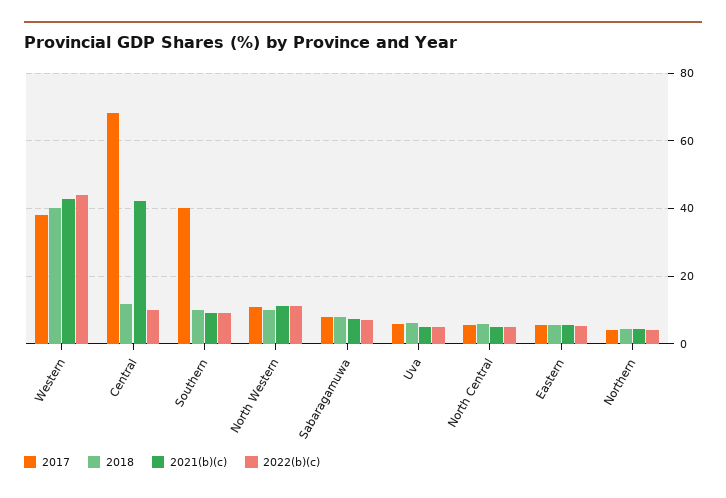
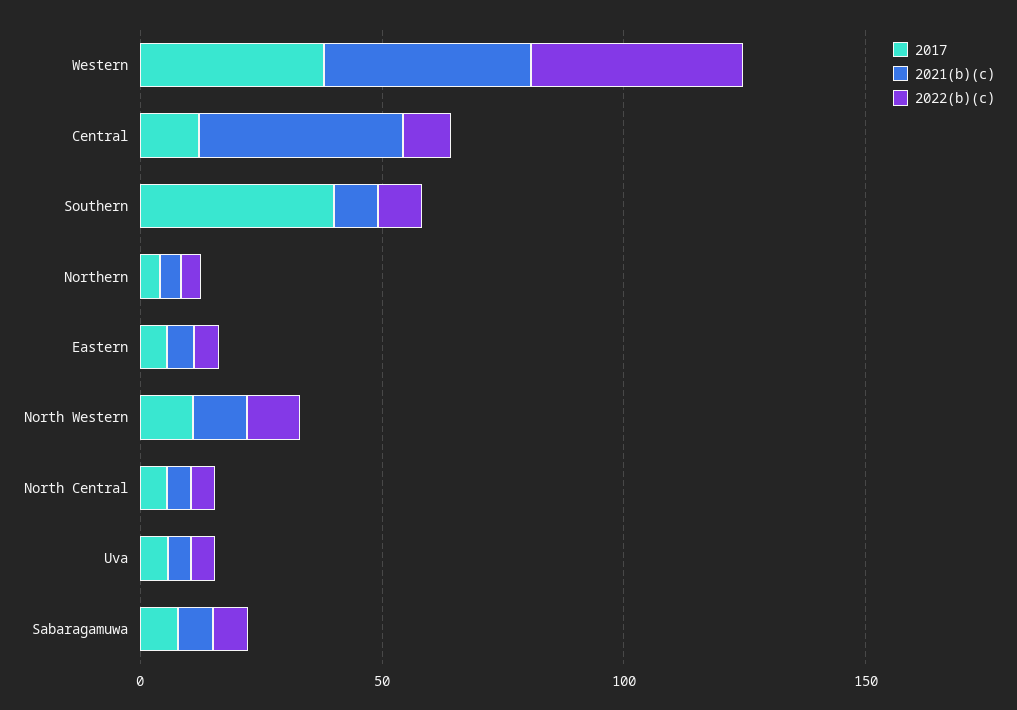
2018, Western: 40 -> none
2017, Central: 68 -> 10
2018, Central: 12 -> none
2018, Southern: 10 -> none
2018, North Western: 10 -> none
2018, Sabaragamuwa: 8 -> none
2018, Uva: 6 -> none
2018, North Central: 6 -> none
2018, Eastern: 6 -> none
2018, Northern: 4 -> none

